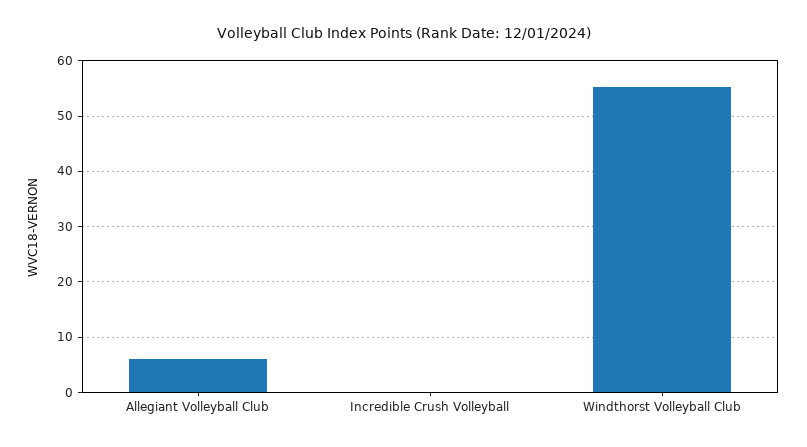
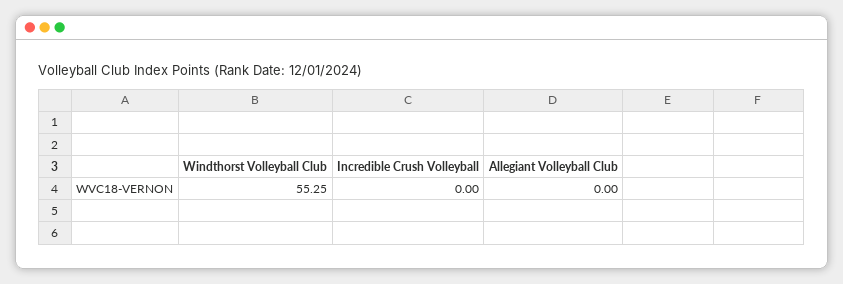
Allegiant Volleyball Club: 6 -> 0

